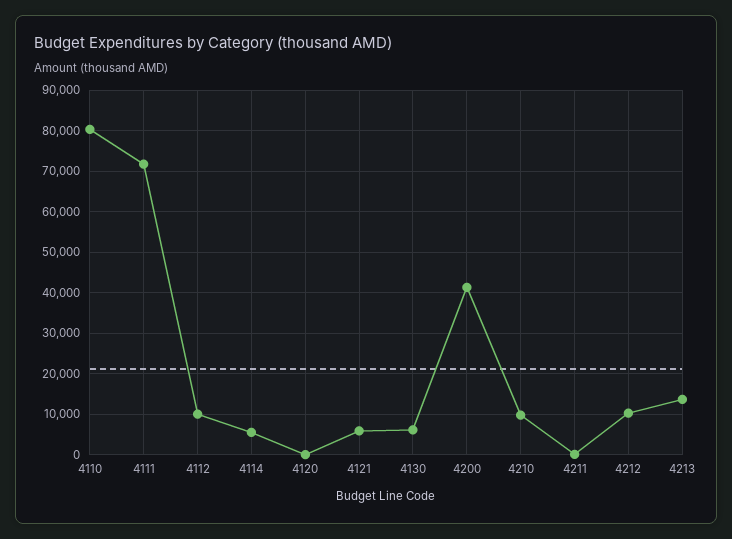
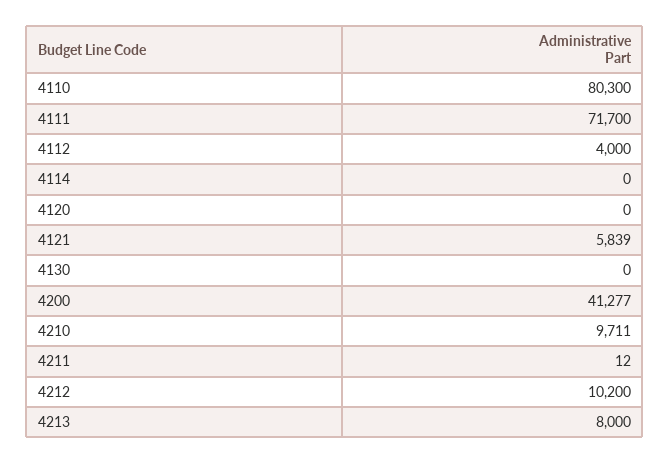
4112: 10000 -> 4000
4114: 6000 -> 0
4130: 6000 -> 0
4213: 14000 -> 8000

